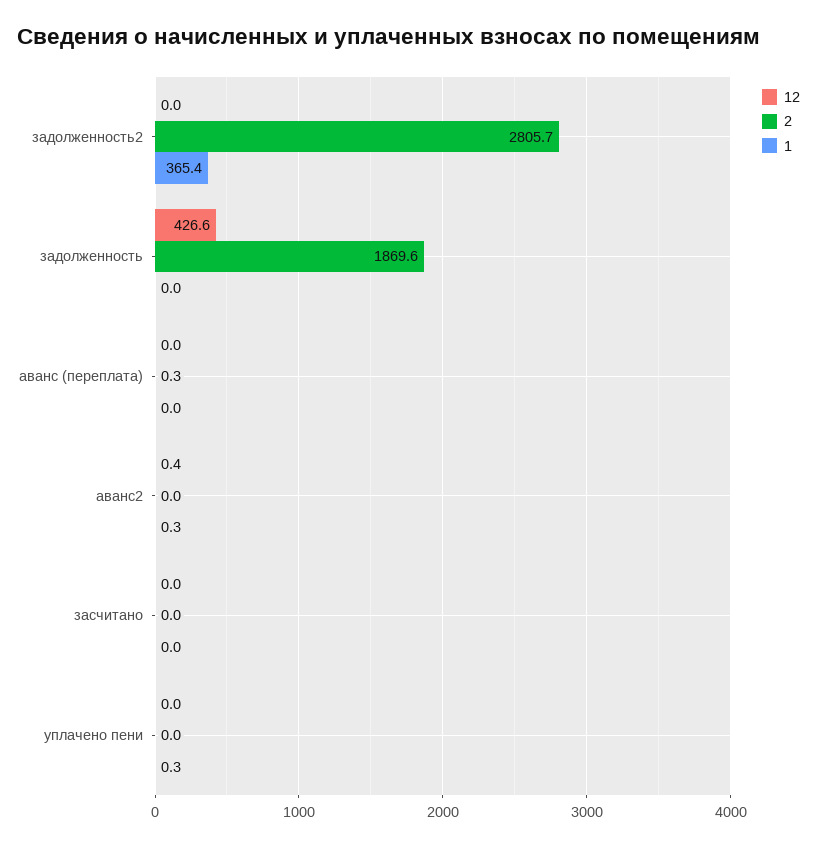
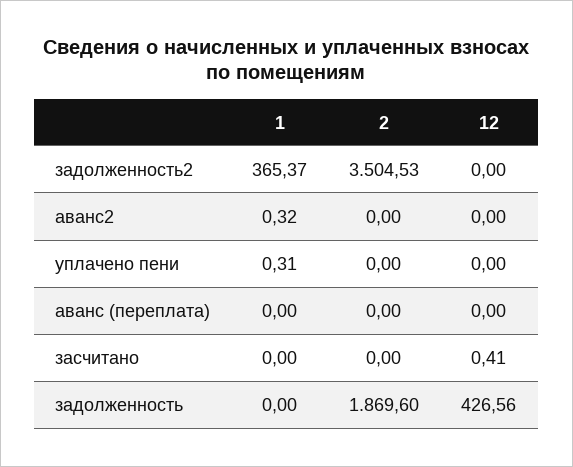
2, задолженность2: 2805.7 -> 3504.53
2, аванс (переплата): 0.3 -> 0
12, аванс2: 0.4 -> 0
12, засчитано: 0 -> 0.41

